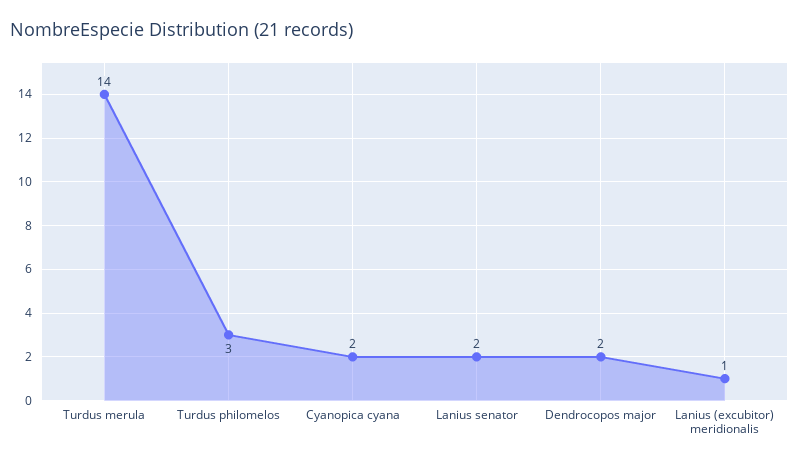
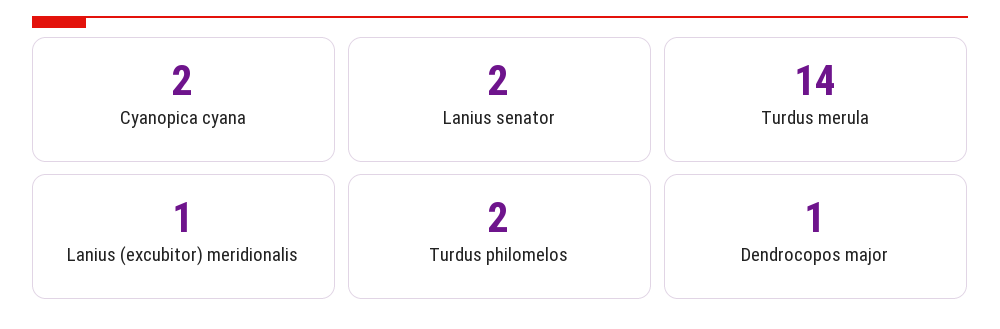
Turdus philomelos: 3 -> 2
Dendrocopos major: 2 -> 1

